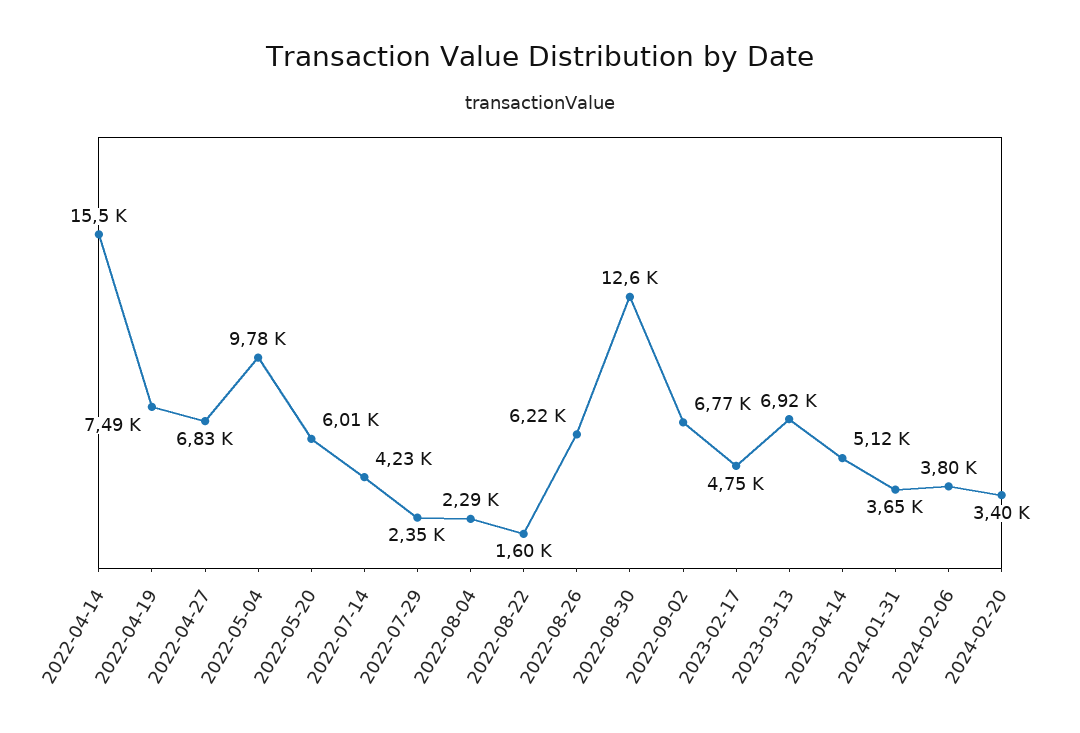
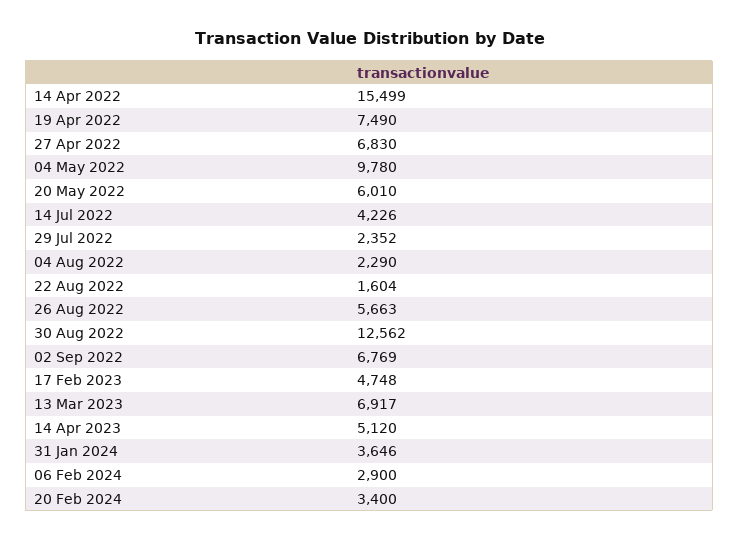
2022-08-26: 6220 -> 5663
2024-02-06: 3800 -> 2900

